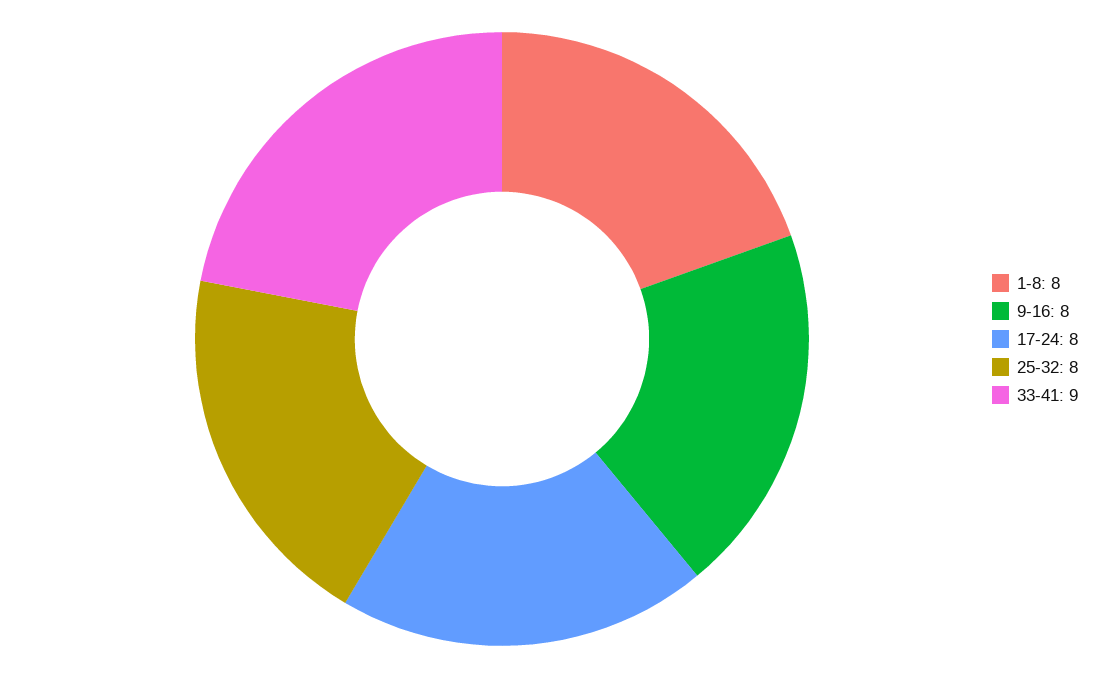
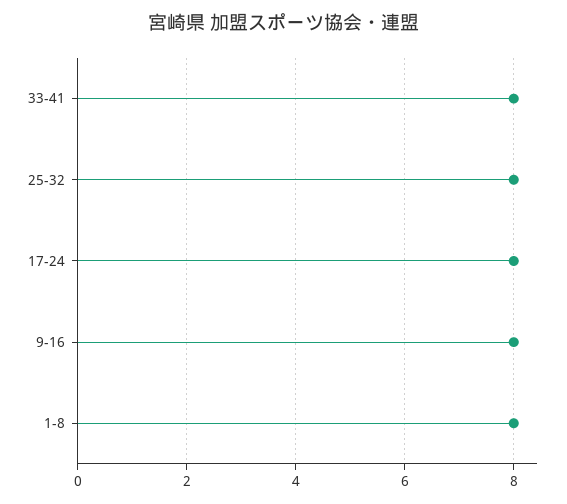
33-41: 9 -> 8

